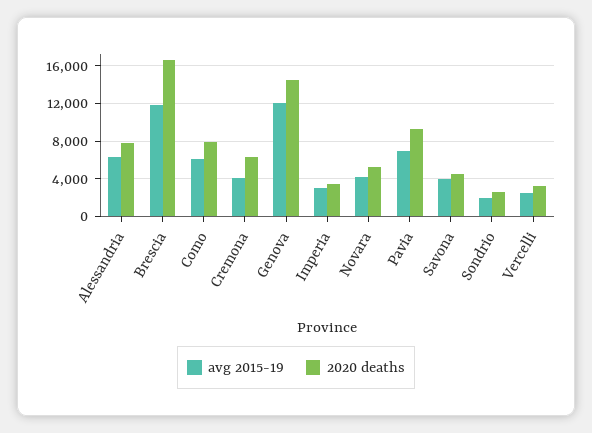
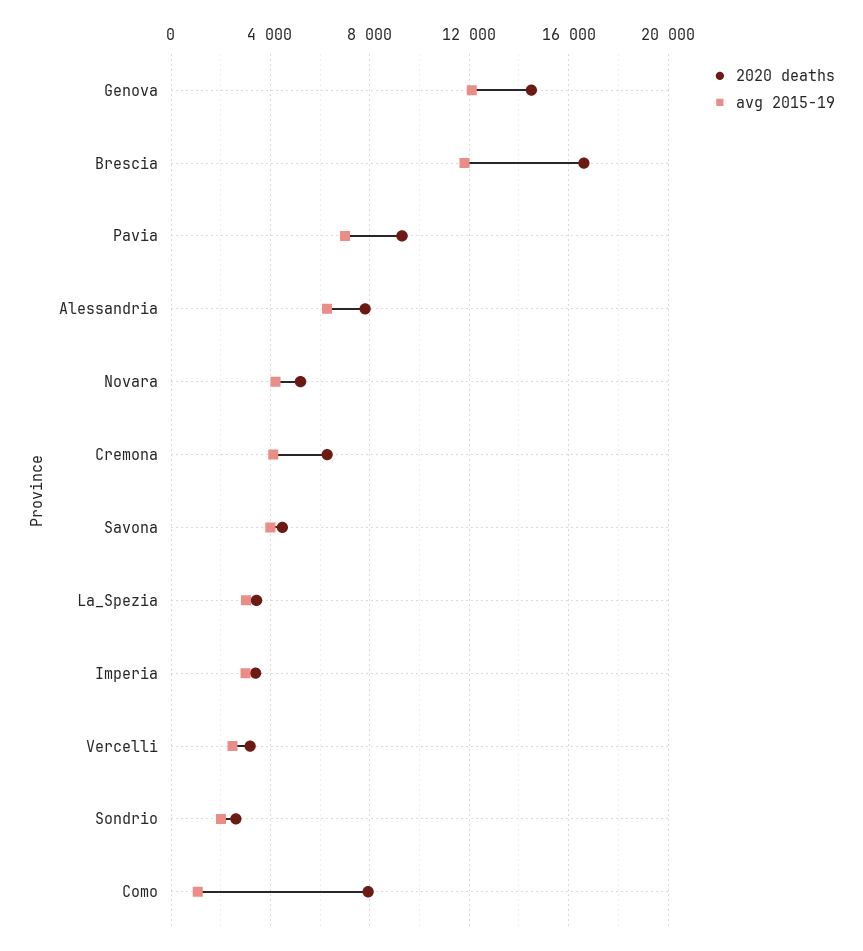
avg 2015-19, Como: 6000 -> 1000
2020 deaths, La_Spezia: none -> 3500
avg 2015-19, La_Spezia: none -> 3000

